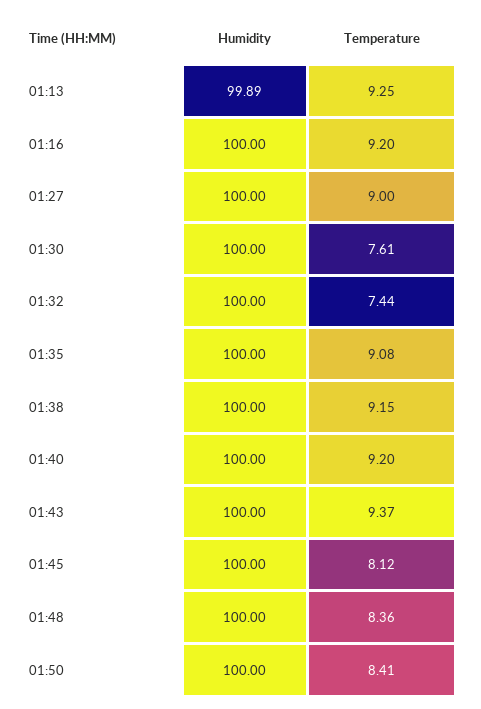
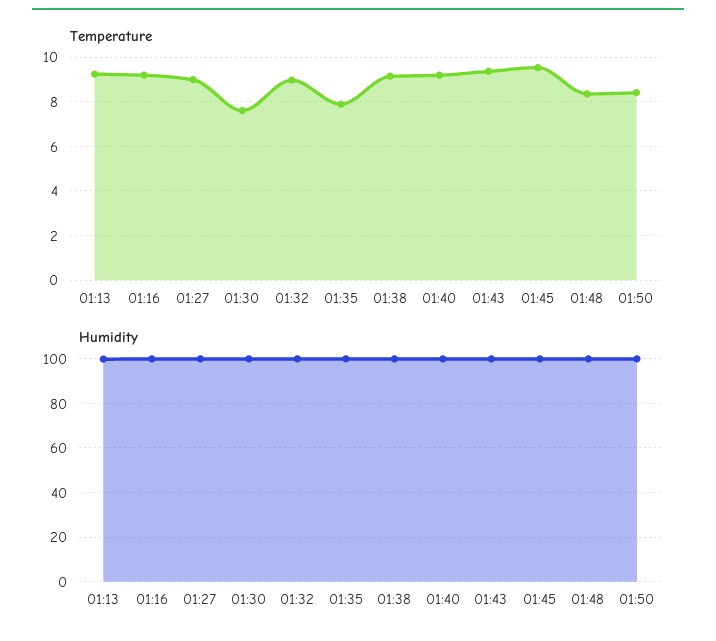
Temperature, 01:32: 7.44 -> 9
Temperature, 01:35: 9.08 -> 8
Temperature, 01:45: 8.12 -> 9.5

